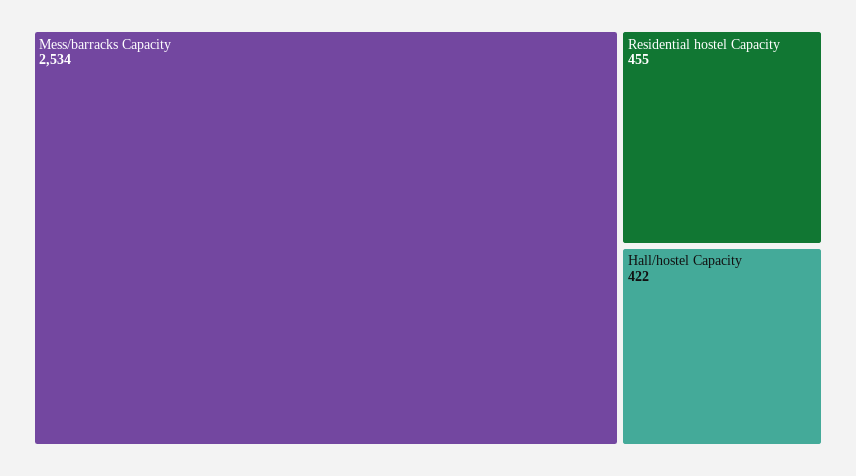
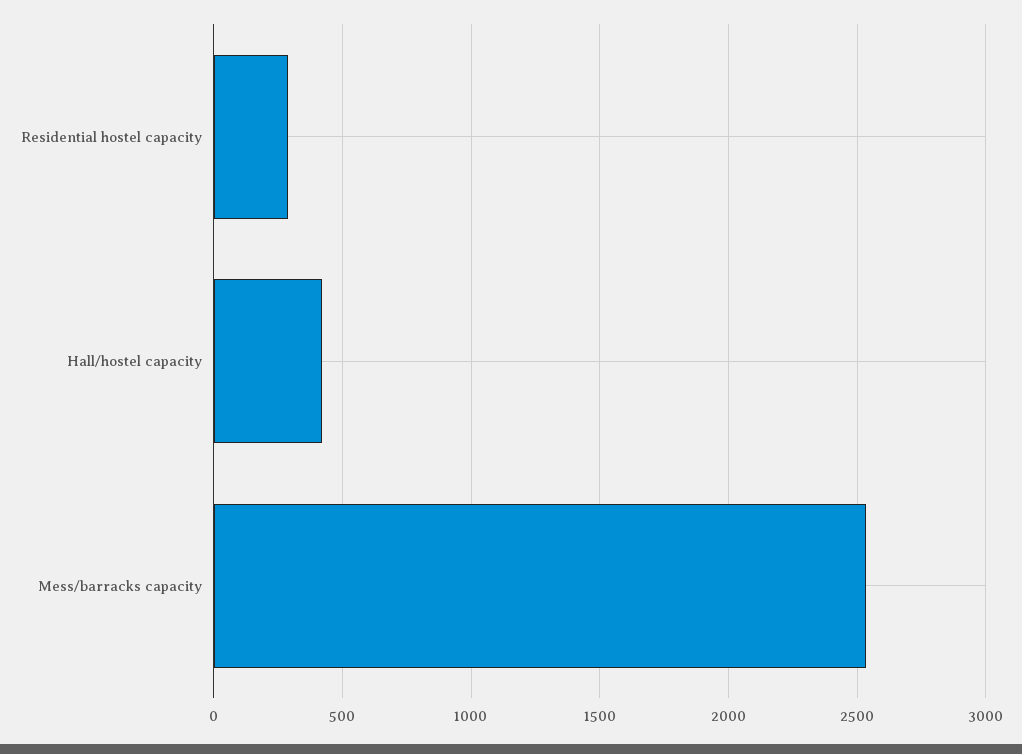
Residential hostel Capacity: 455 -> 300

